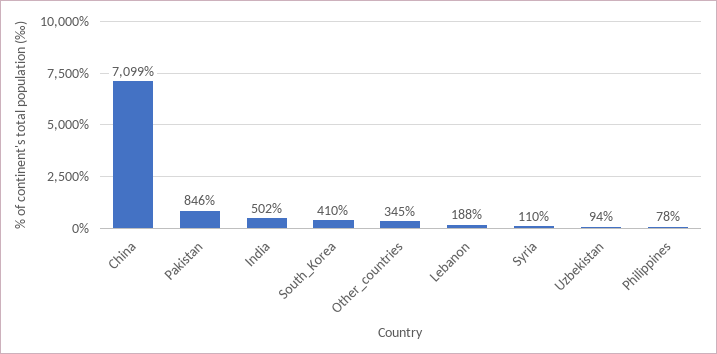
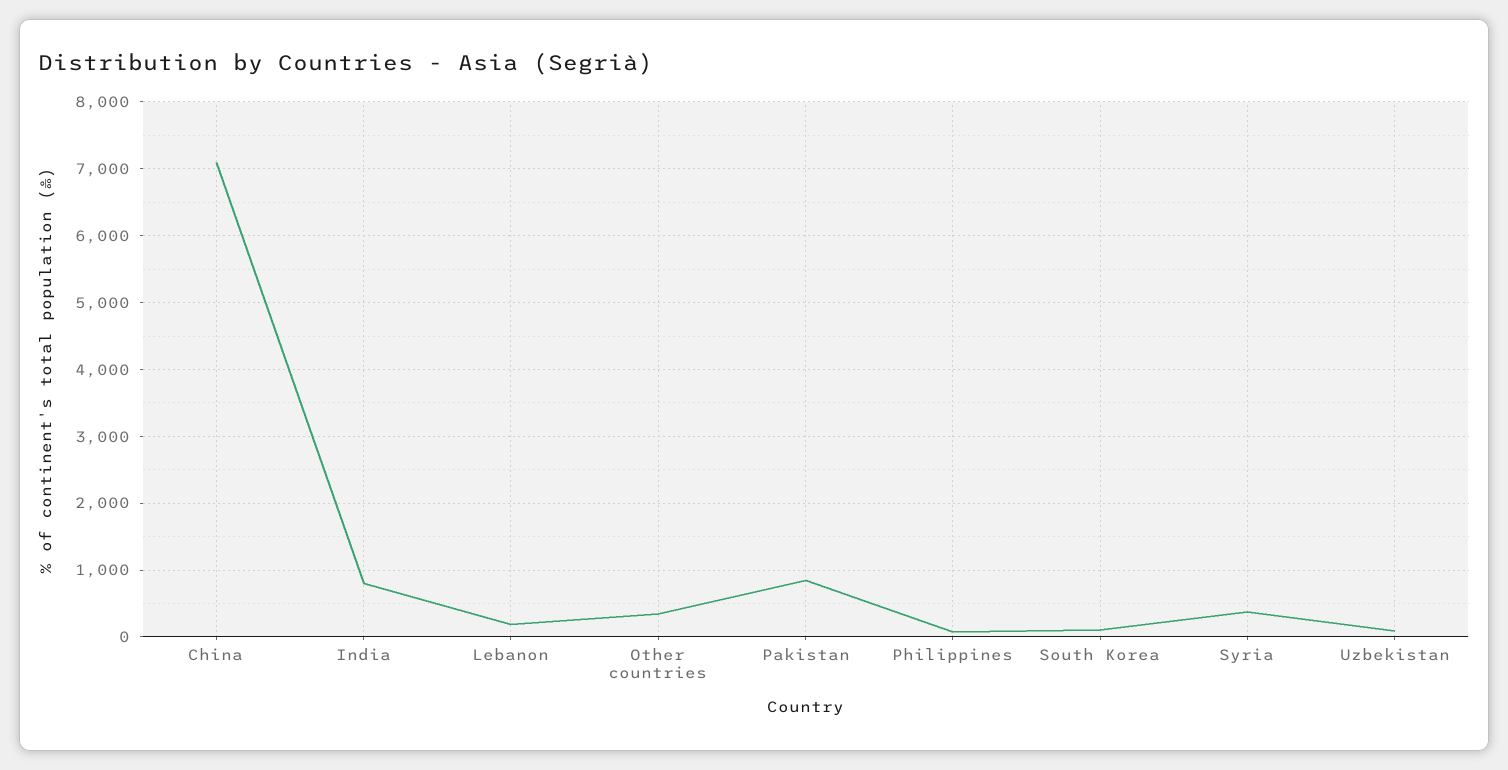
India: 502 -> 800
South_Korea: 410 -> 100
Syria: 110 -> 400

